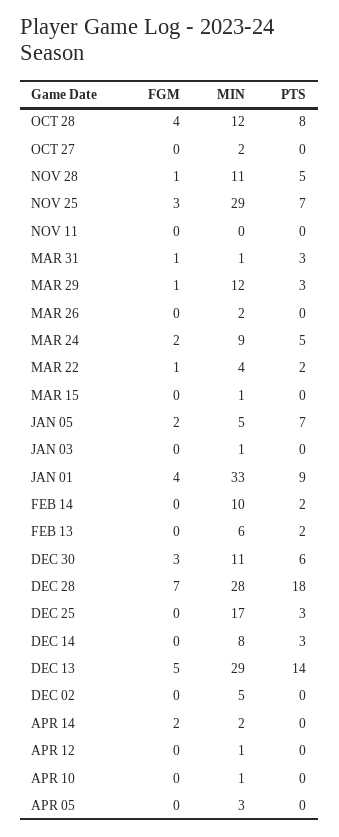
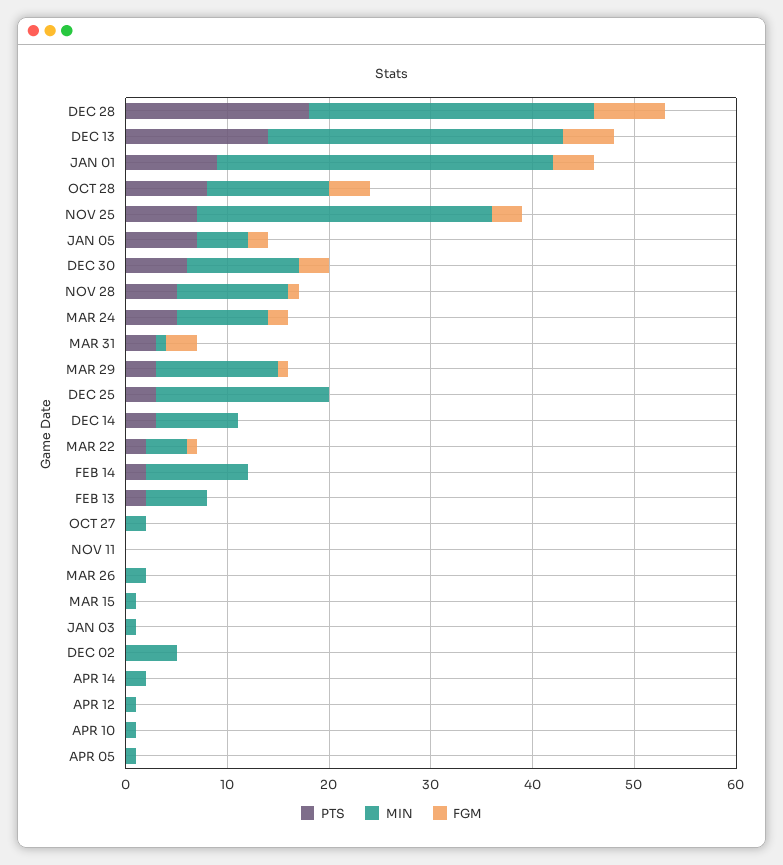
FGM, MAR 31: 1 -> 3
FGM, APR 14: 2 -> 0
MIN, APR 05: 3 -> 1

